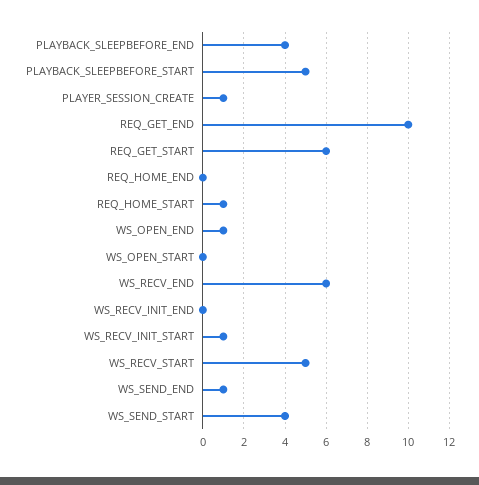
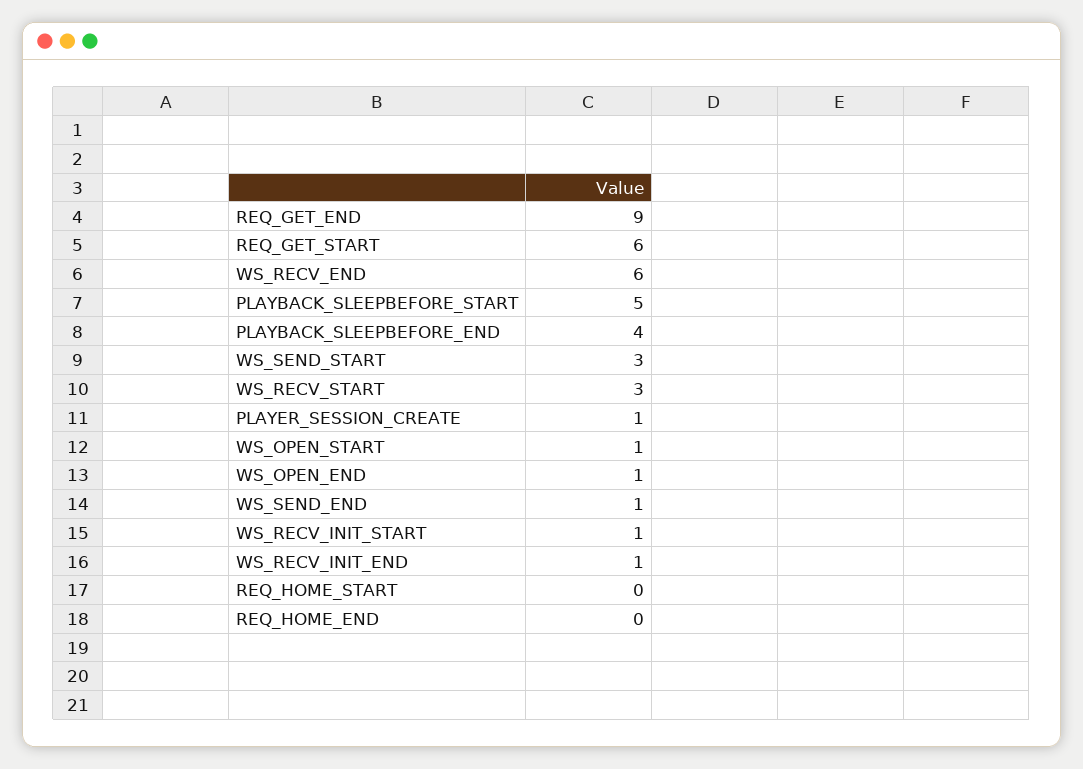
REQ_GET_END: 10 -> 9
REQ_HOME_START: 1 -> 0
WS_OPEN_START: 0 -> 1
WS_RECV_INIT_END: 0 -> 1
WS_RECV_START: 5 -> 3
WS_SEND_START: 4 -> 3

